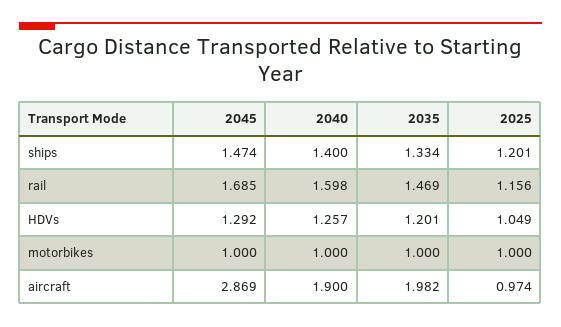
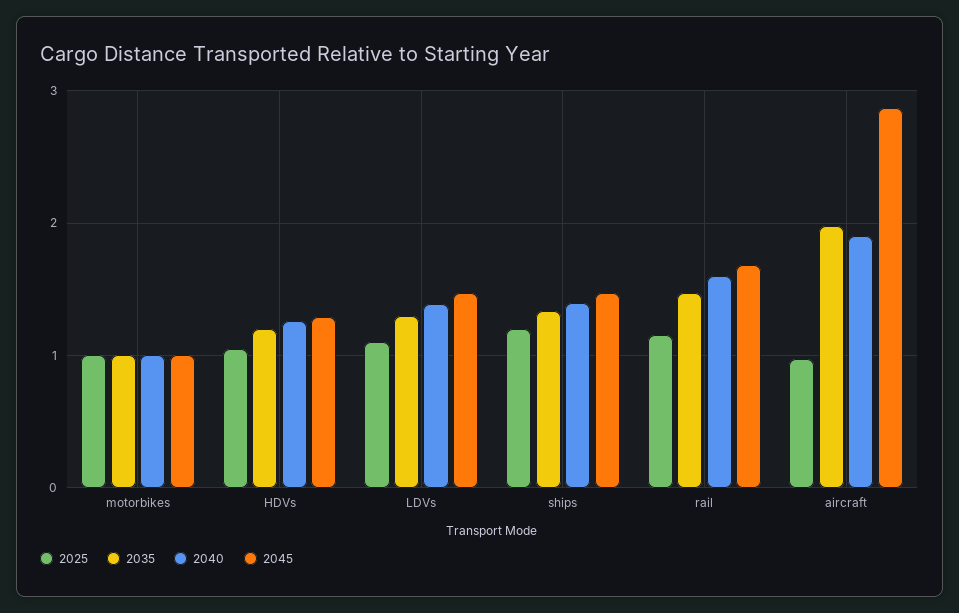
2025, LDVs: none -> 1.1
2035, LDVs: none -> 1.3
2040, LDVs: none -> 1.4
2045, LDVs: none -> 1.5

